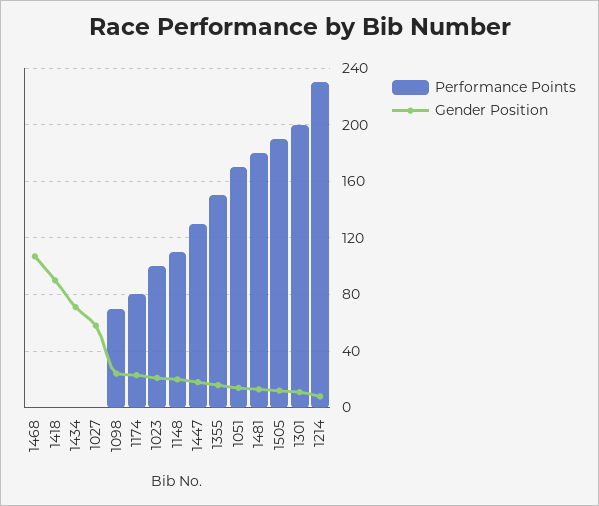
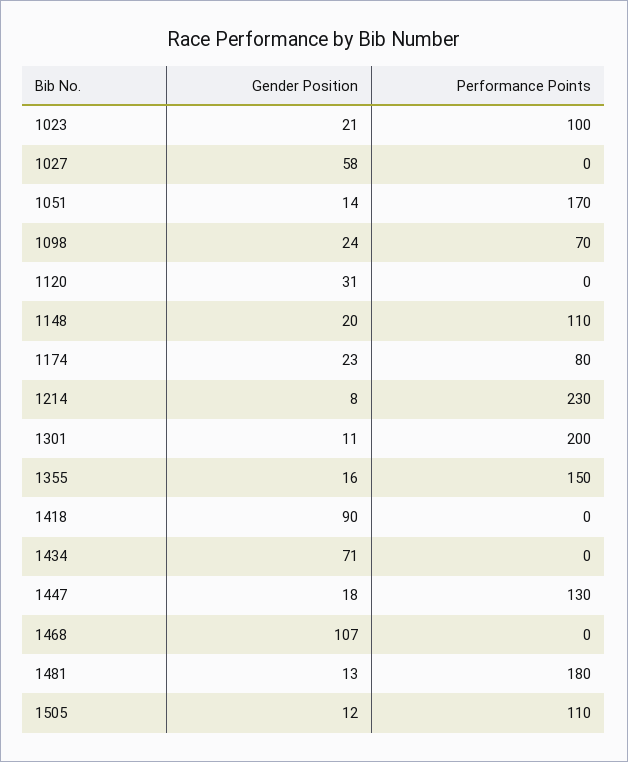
Performance Points, 1505: 190 -> 110
Gender Position, 1120: none -> 31
Performance Points, 1120: none -> 0

